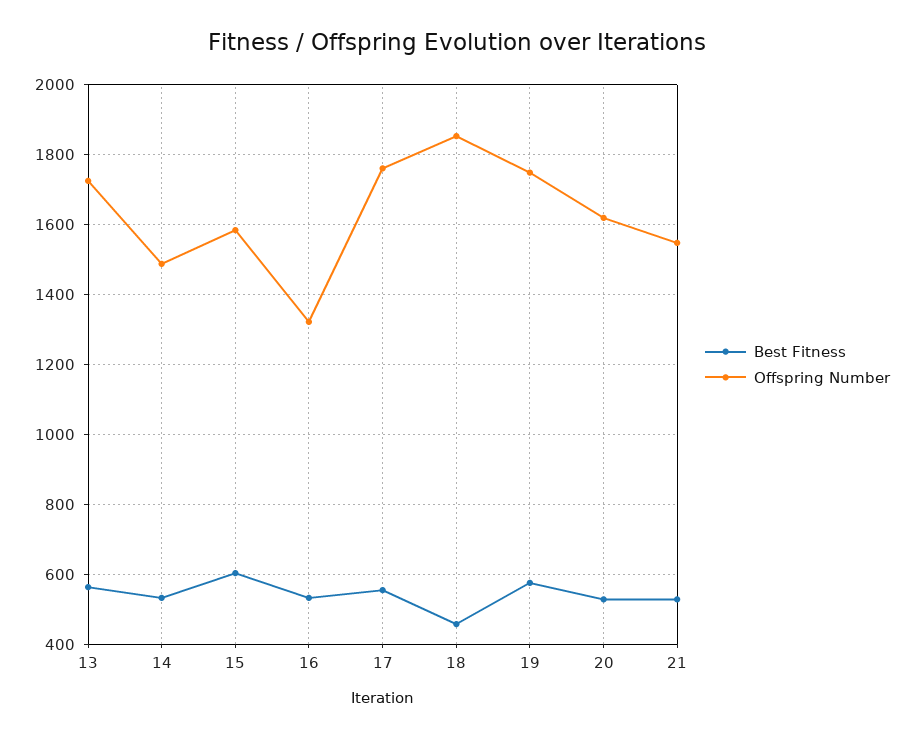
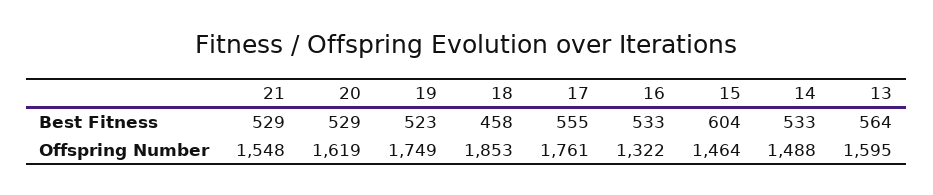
Offspring Number, 13: 1720 -> 1595
Offspring Number, 15: 1580 -> 1464
Best Fitness, 19: 580 -> 523

